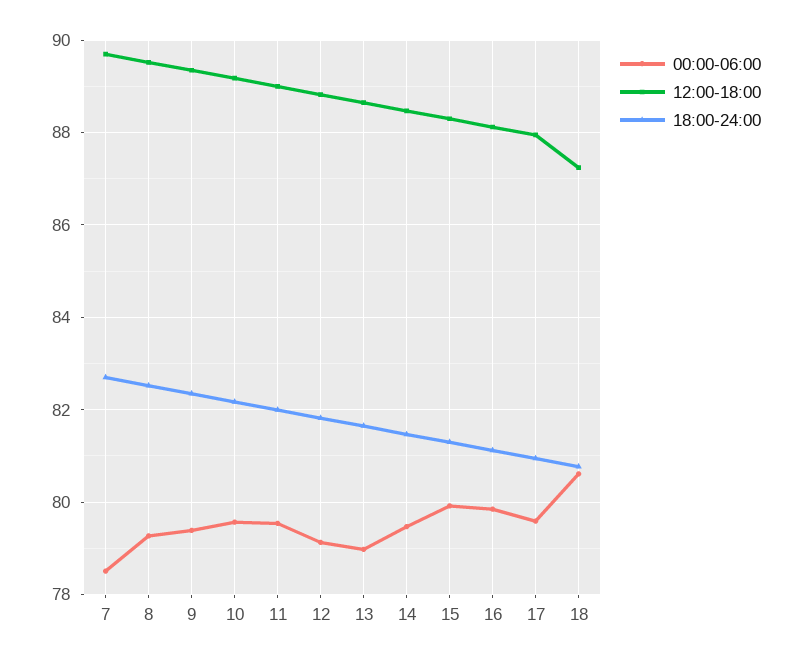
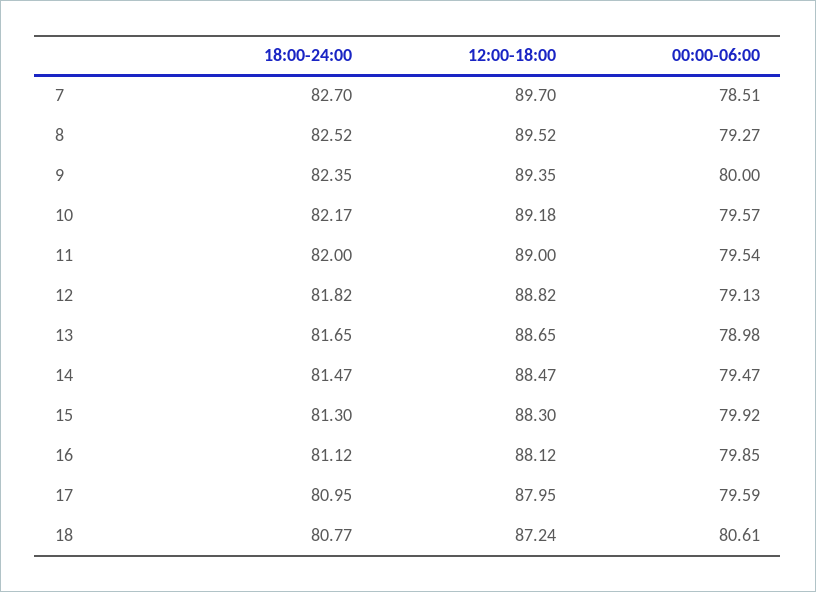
00:00-06:00, 9: 79.4 -> 80

